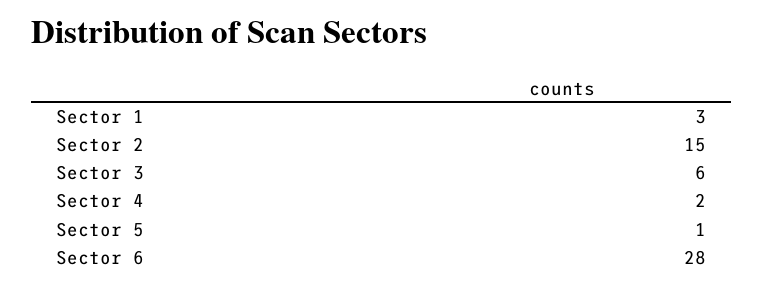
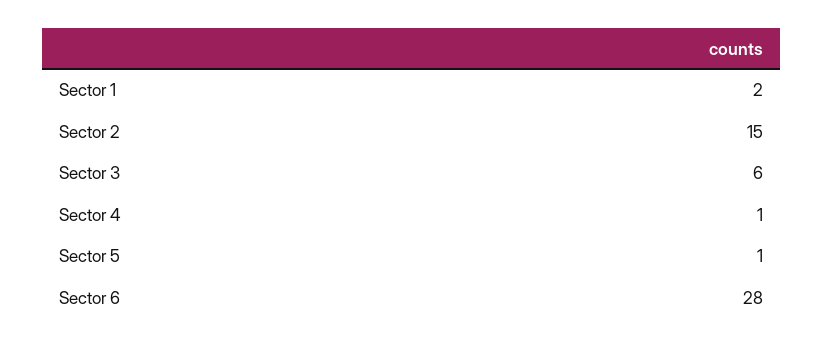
Sector 1: 3 -> 2
Sector 4: 2 -> 1

